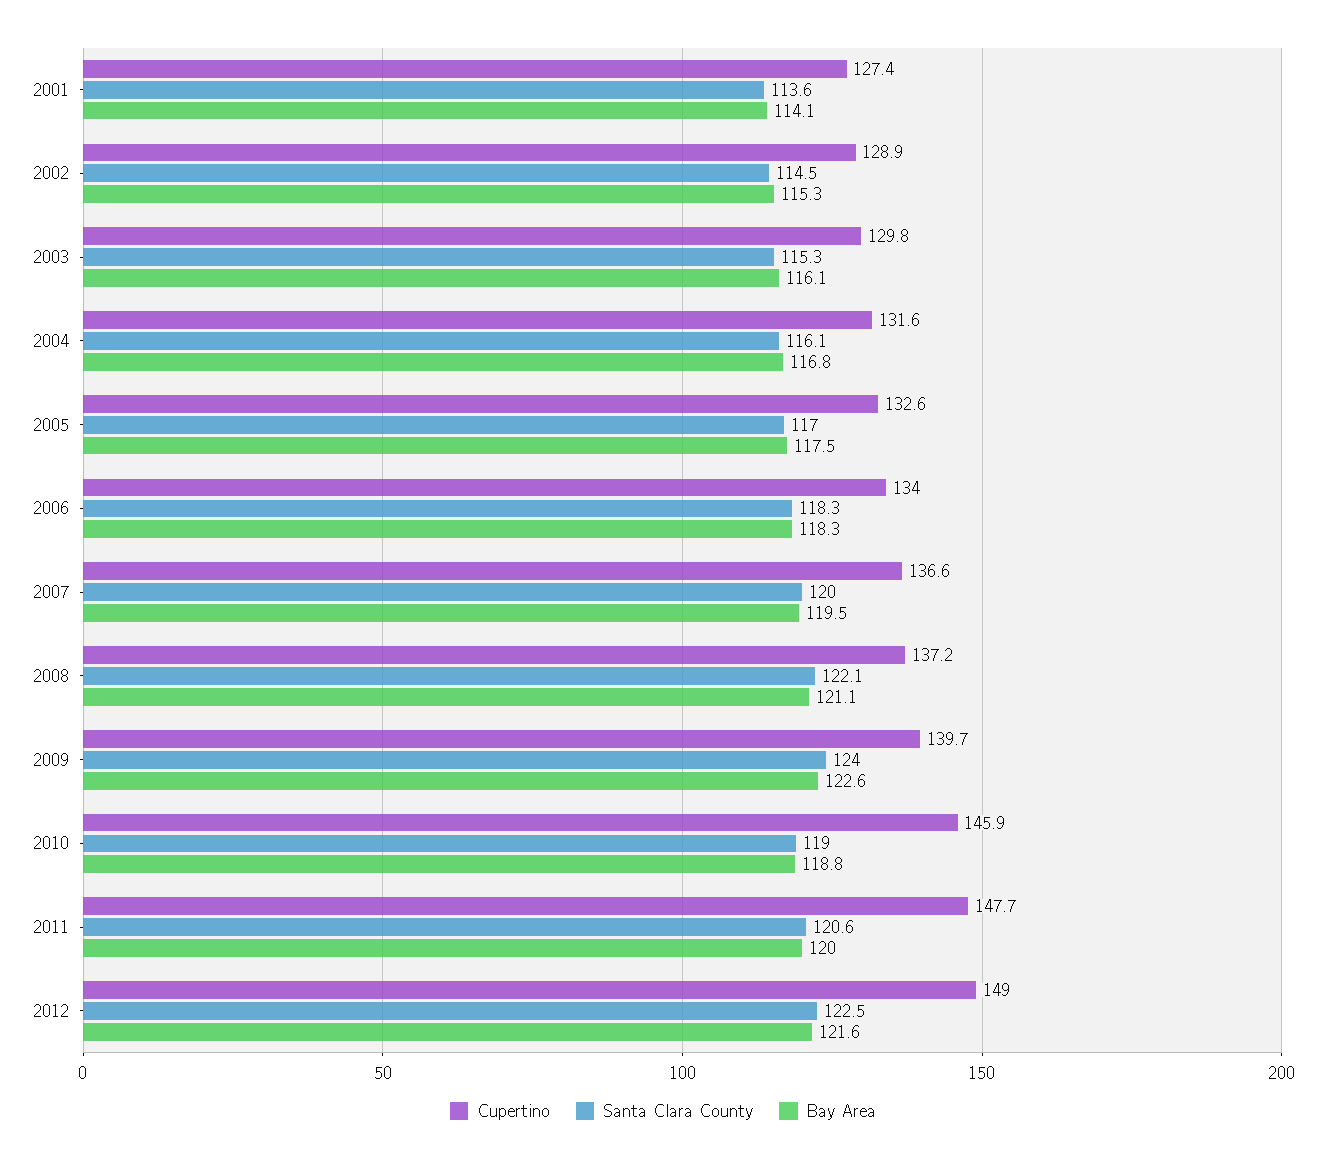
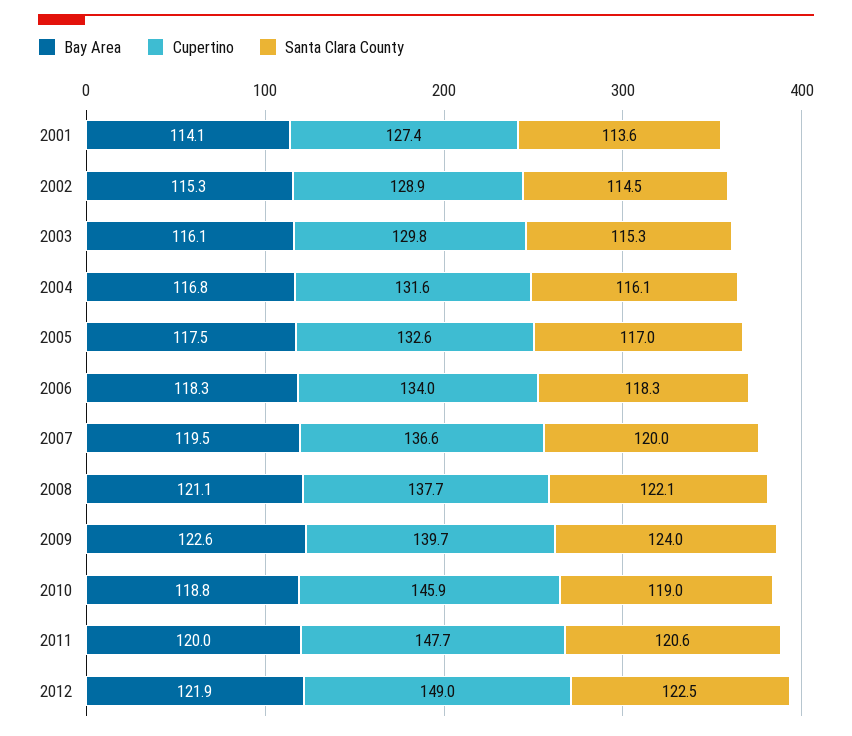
Cupertino, 2008: 137.2 -> 137.7
Bay Area, 2012: 121.6 -> 121.9

